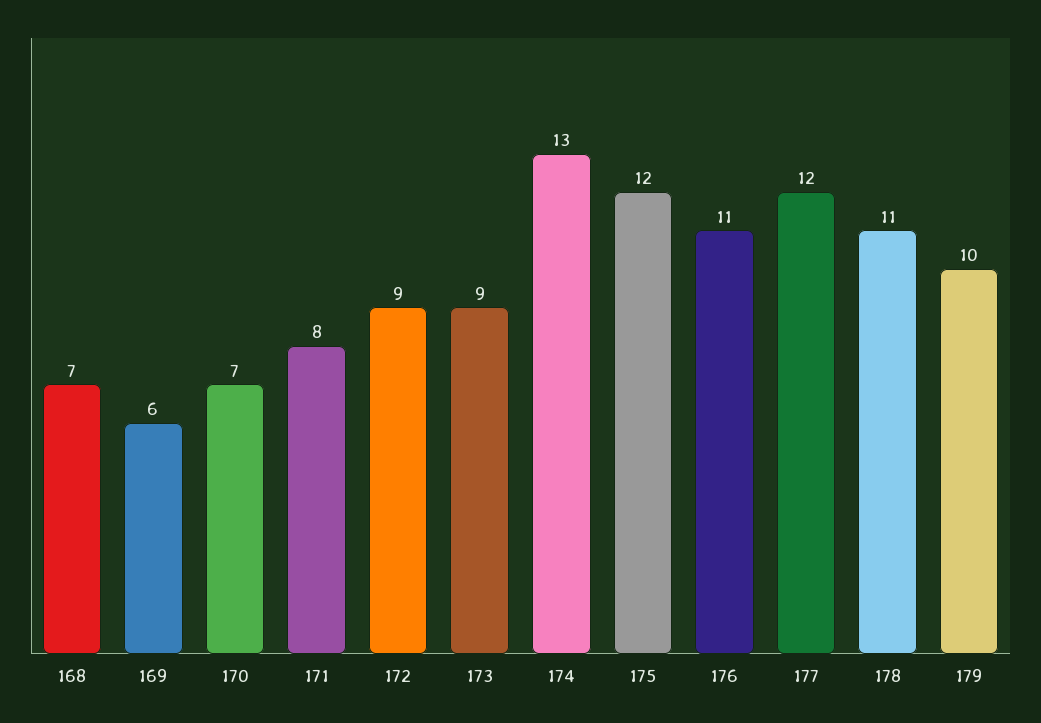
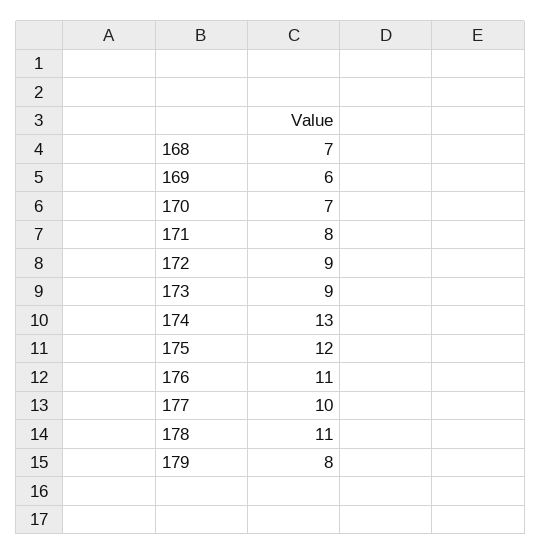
177: 12 -> 10
179: 10 -> 8

